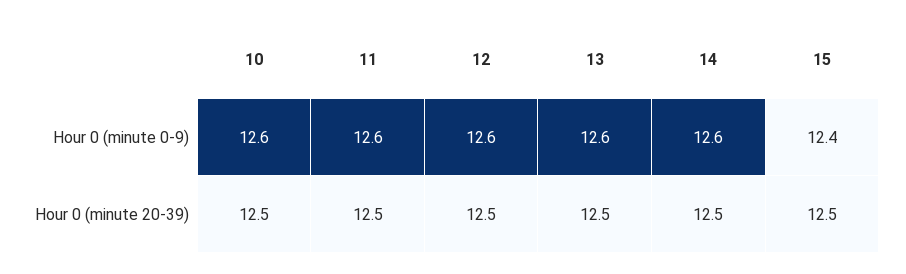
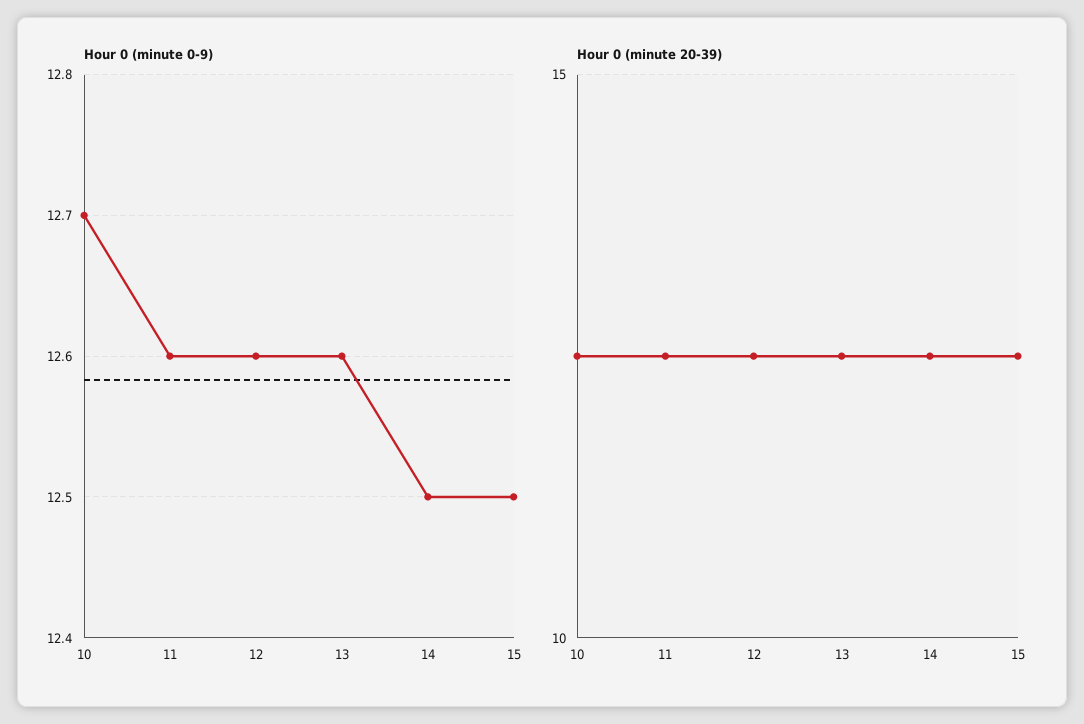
Hour 0 (minute 0-9), 10: 12.6 -> 12.7
Hour 0 (minute 0-9), 14: 12.6 -> 12.5
Hour 0 (minute 0-9), 15: 12.4 -> 12.5

